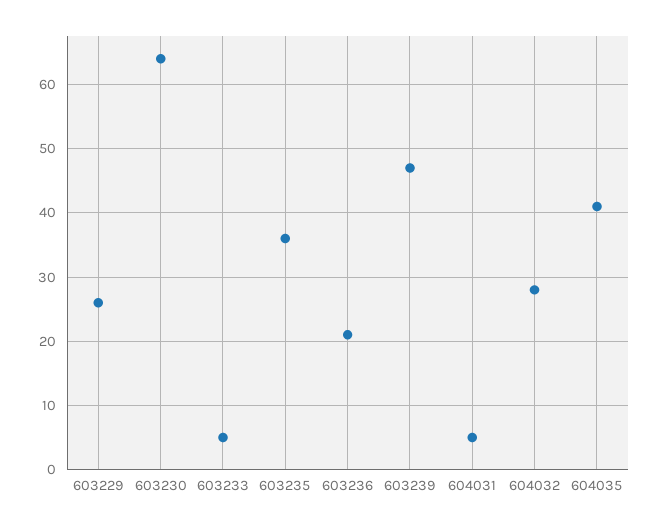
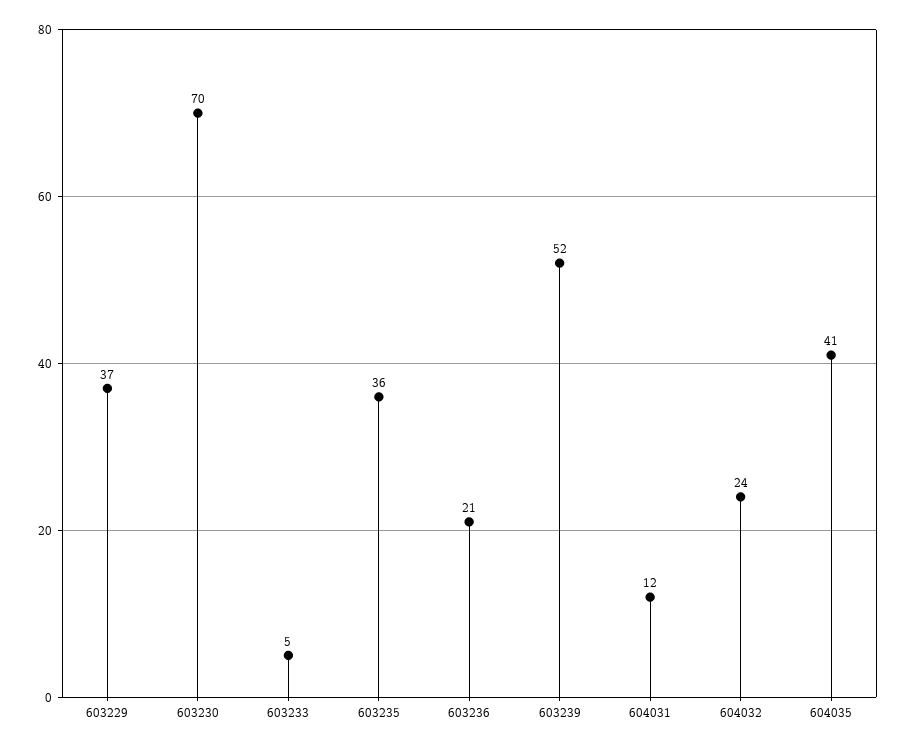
603229: 26 -> 37
603230: 64 -> 70
603239: 47 -> 52
604031: 5 -> 12
604032: 28 -> 24

